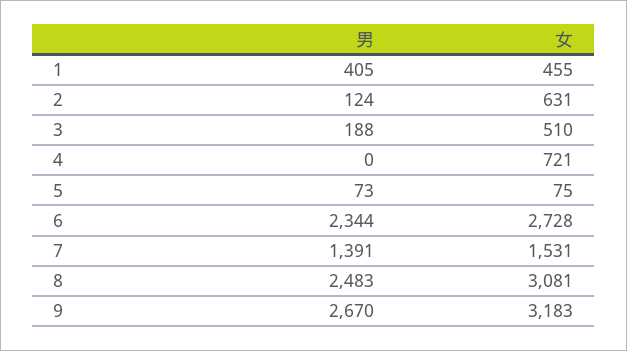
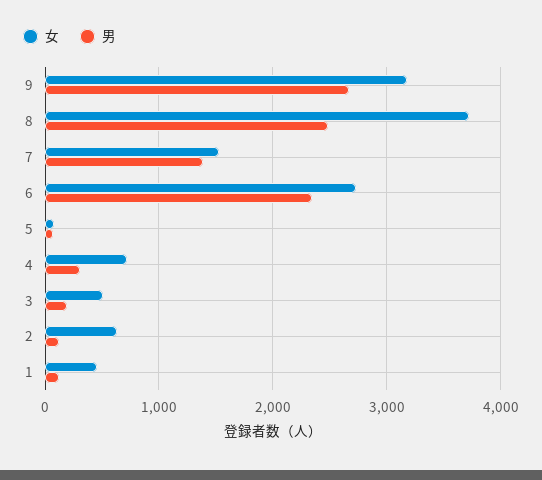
男, 1: 405 -> 100
男, 4: 0 -> 300
女, 8: 3081 -> 3700

